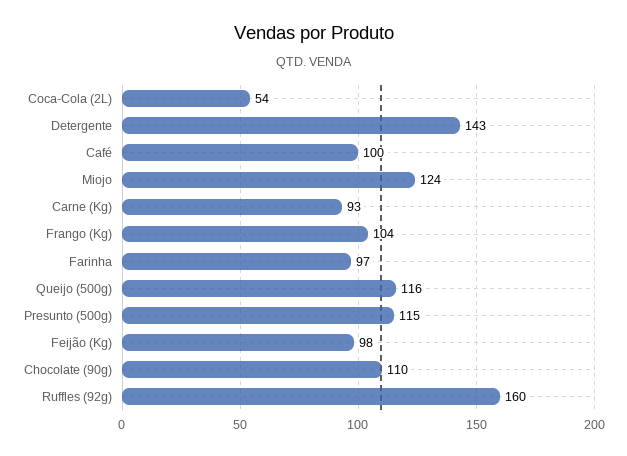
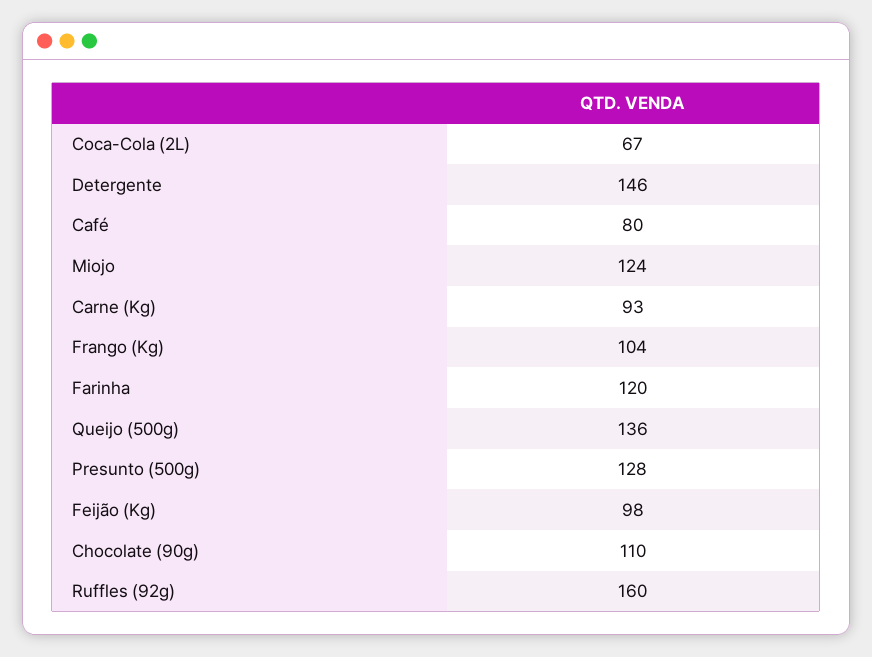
Coca-Cola (2L): 54 -> 67
Detergente: 143 -> 146
Café: 100 -> 80
Farinha: 97 -> 120
Queijo (500g): 116 -> 136
Presunto (500g): 115 -> 128

